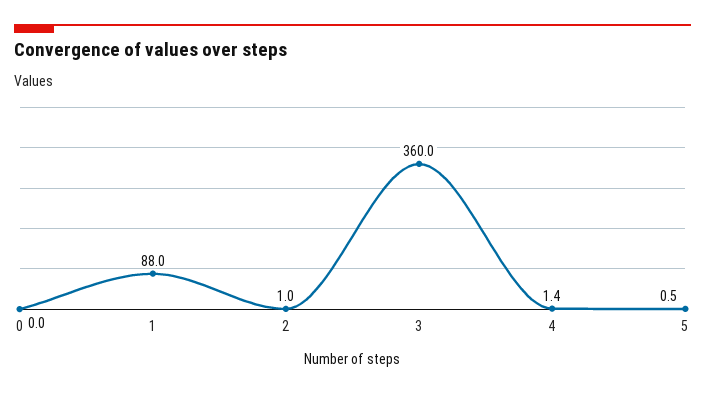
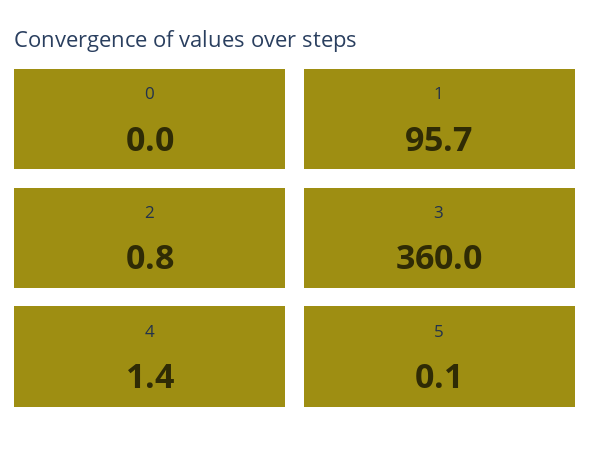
1: 88 -> 95.7
2: 1 -> 0.8
5: 0.5 -> 0.1

